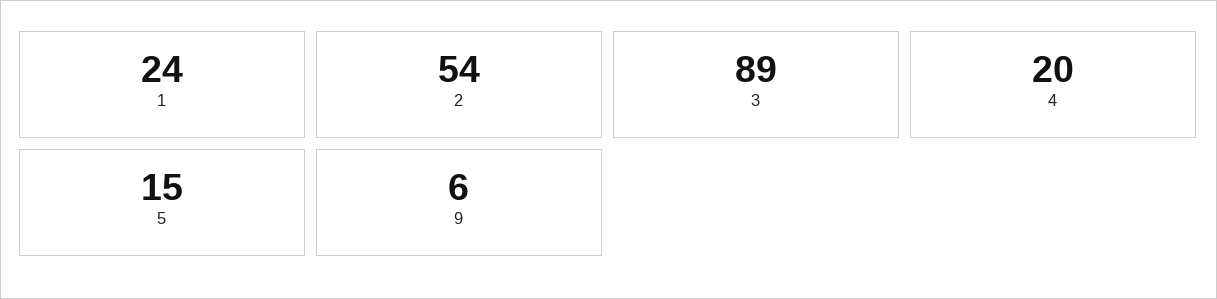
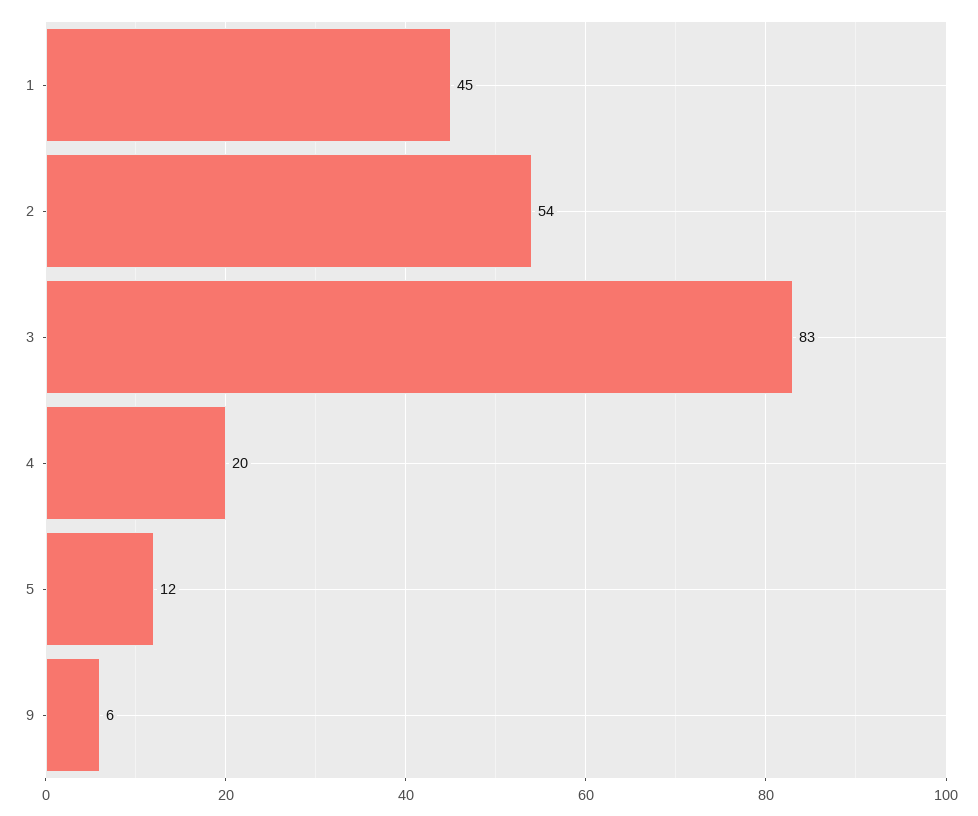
1: 24 -> 45
3: 89 -> 83
5: 15 -> 12

